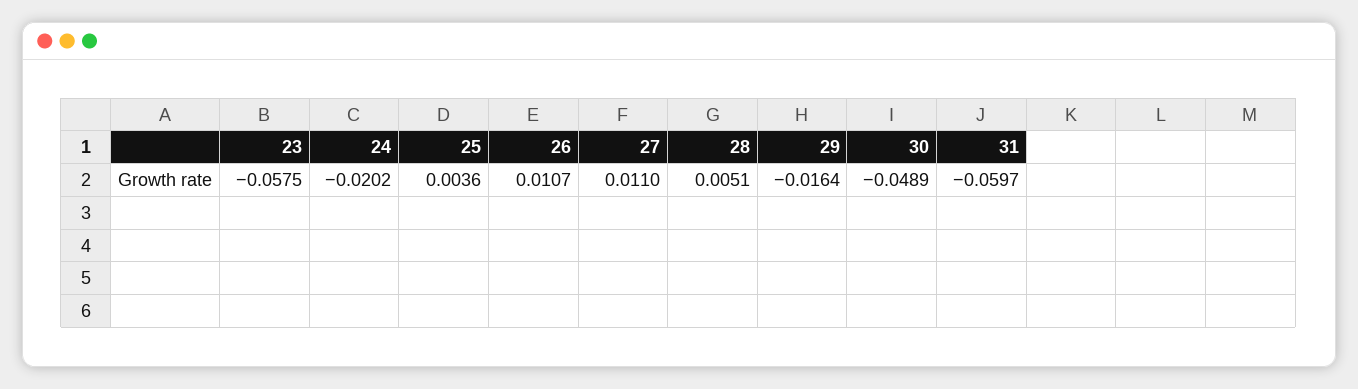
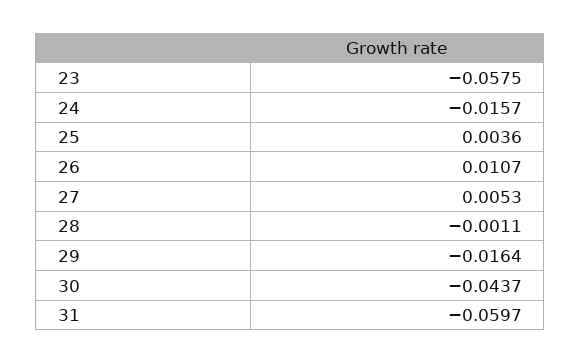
24: -0.0202 -> -0.0157
27: 0.011 -> 0.0053
28: 0.0051 -> -0.0011
30: -0.0489 -> -0.0437

